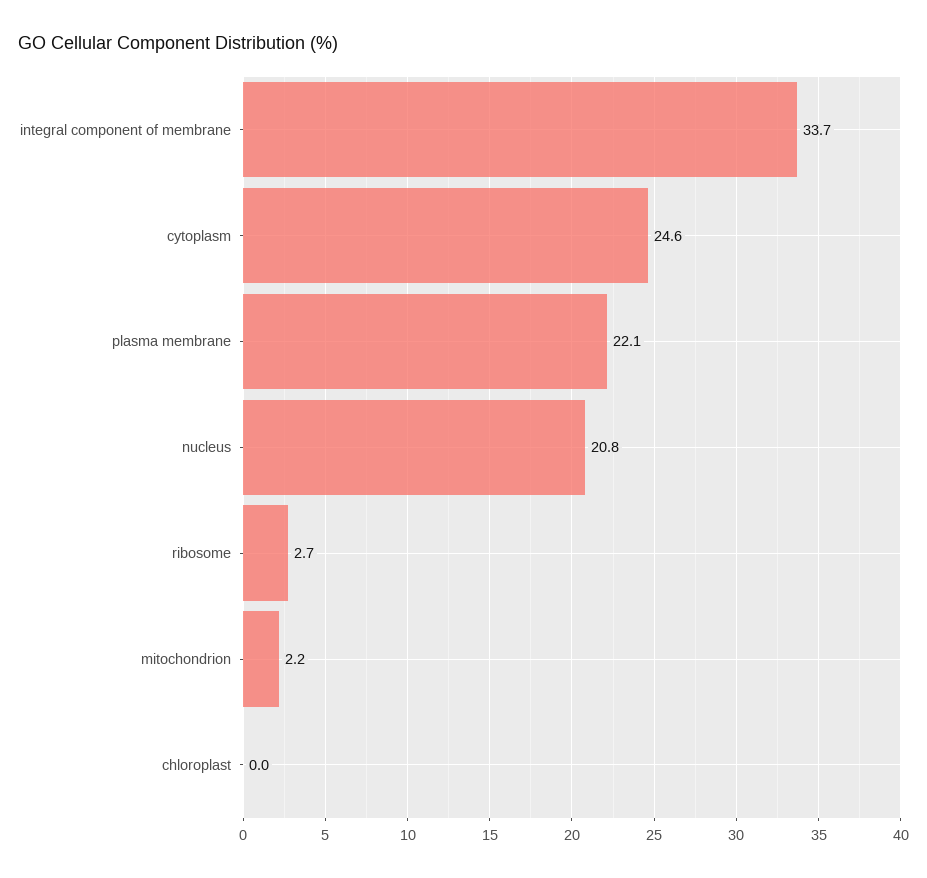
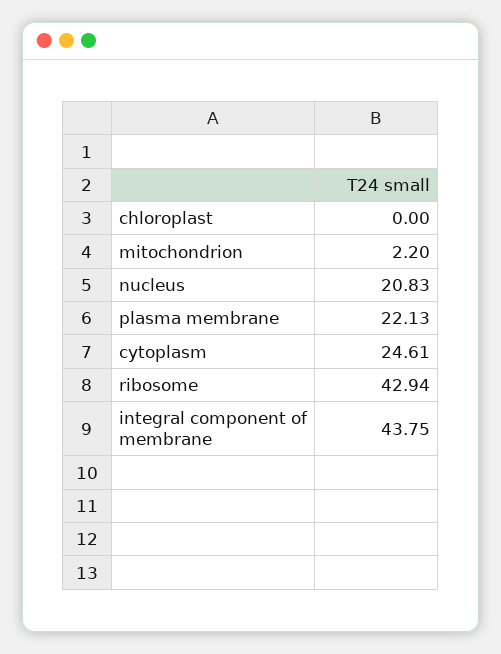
integral component of membrane: 33.7 -> 43.75
ribosome: 2.7 -> 42.94

